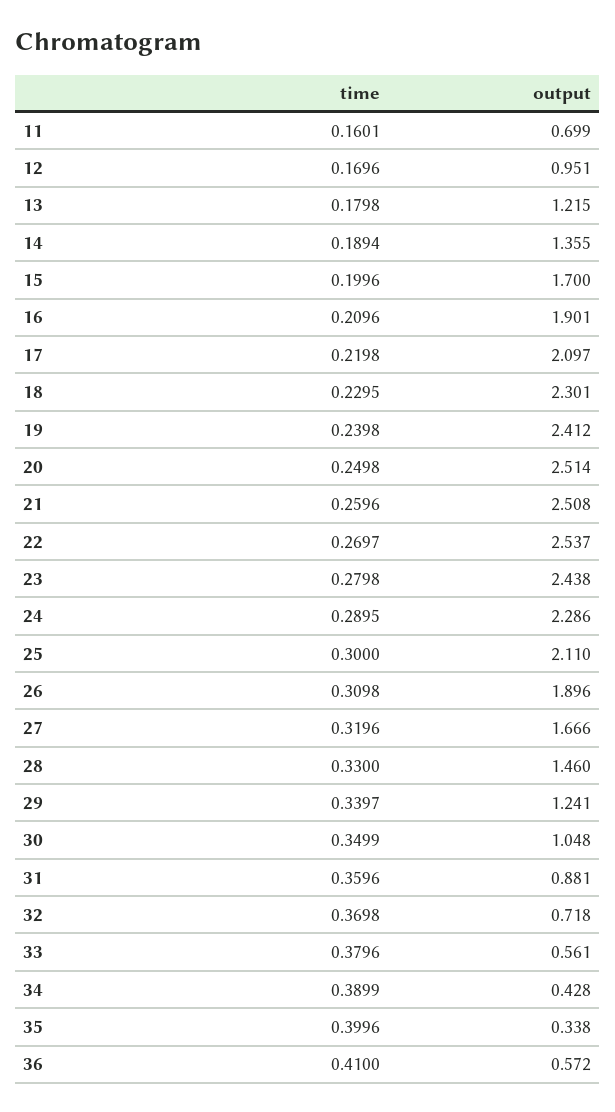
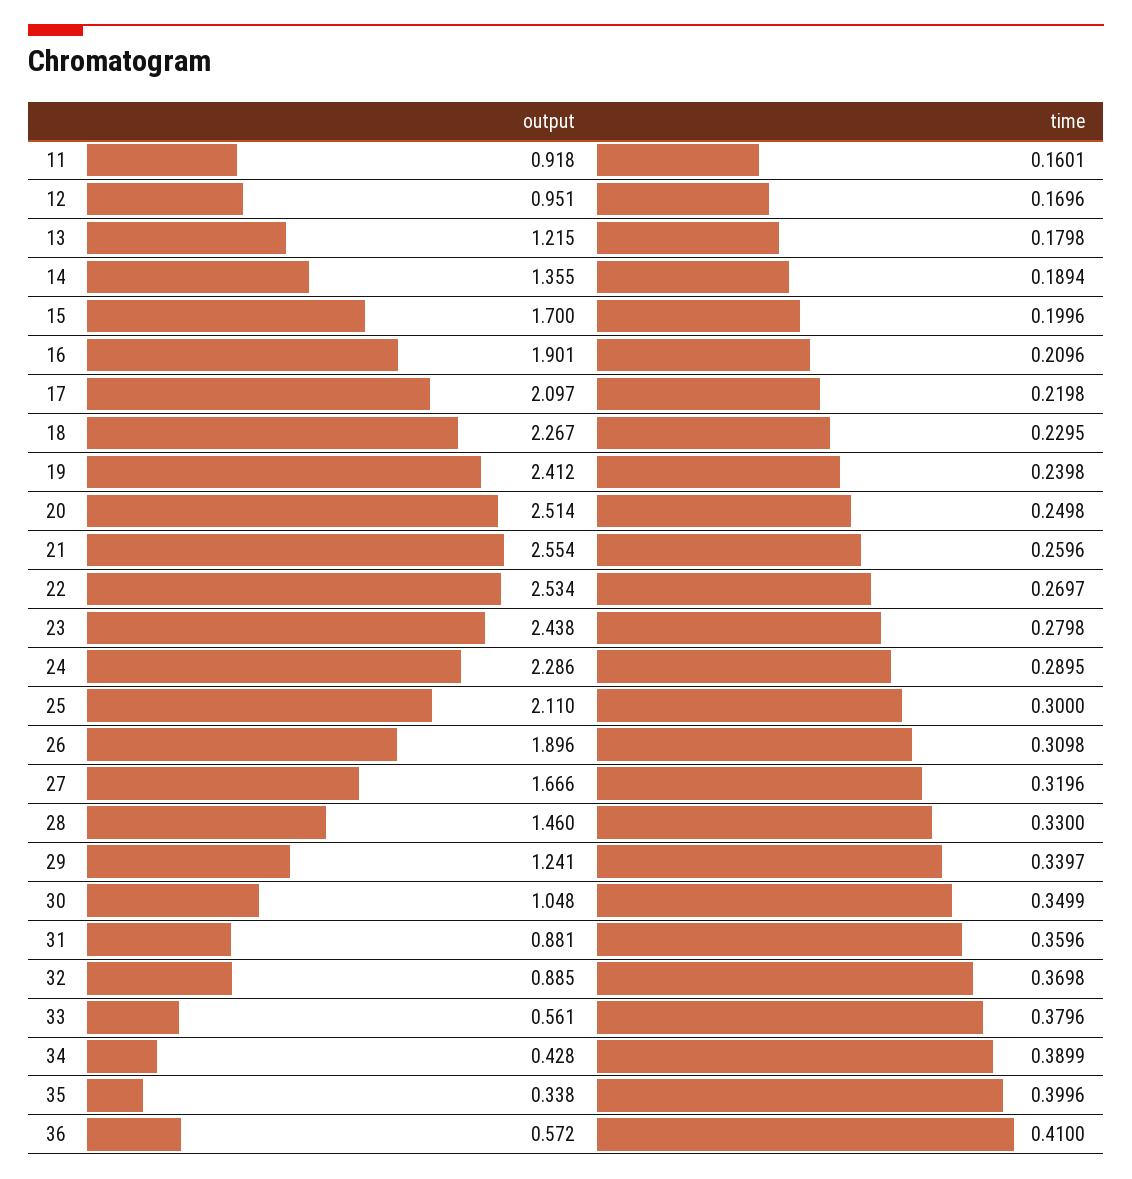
output, 11: 0.699 -> 0.918
output, 18: 2.301 -> 2.267
output, 21: 2.508 -> 2.554
output, 22: 2.537 -> 2.534
output, 32: 0.718 -> 0.885

